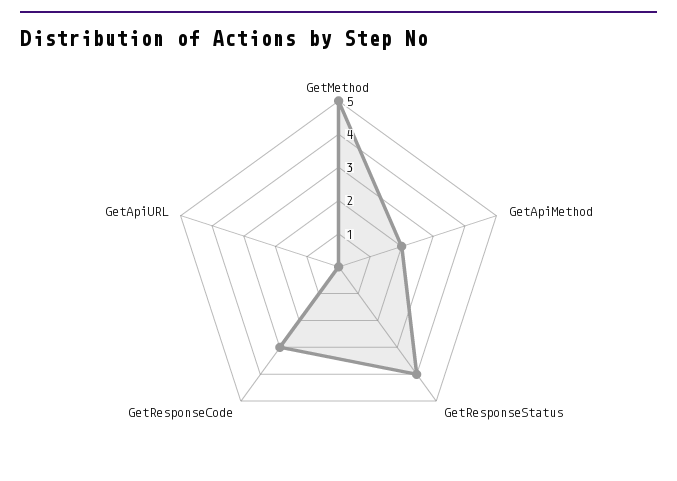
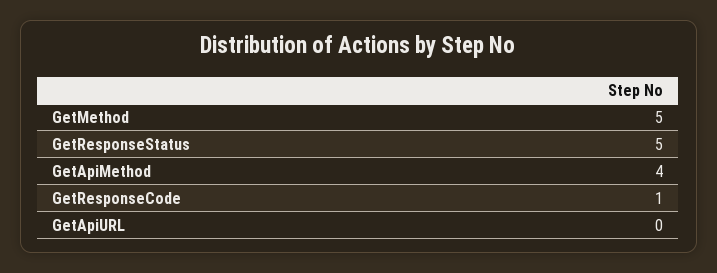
GetApiMethod: 2 -> 4
GetResponseStatus: 4 -> 5
GetResponseCode: 3 -> 1

